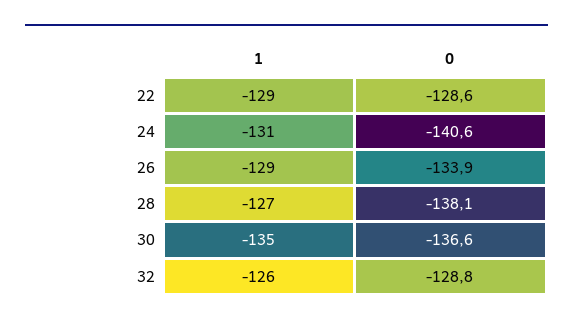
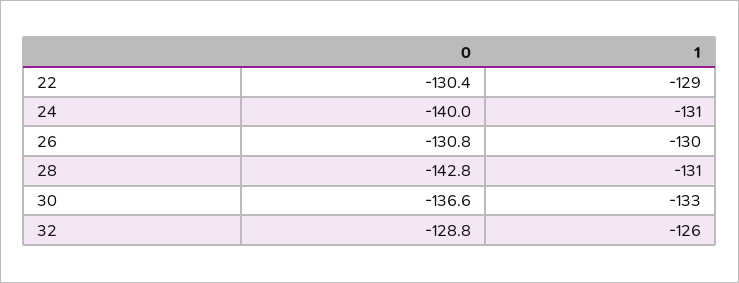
0, 22: -128.6 -> -130.4
0, 24: -140.6 -> -140
1, 26: -129 -> -130
0, 26: -133.9 -> -130.8
1, 28: -127 -> -131
0, 28: -138.1 -> -142.8
1, 30: -135 -> -133

